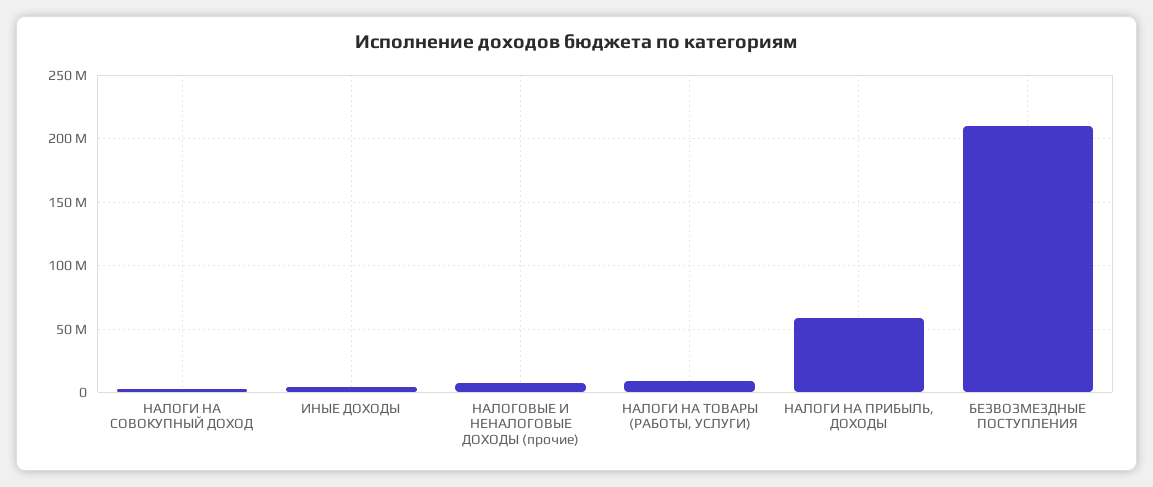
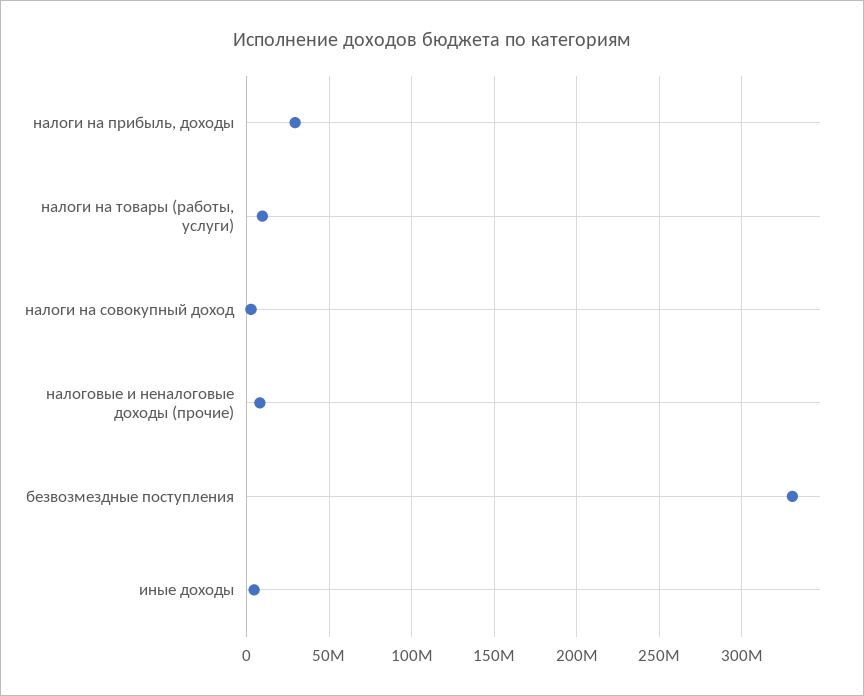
НАЛОГИ НА ПРИБЫЛЬ, ДОХОДЫ: 60000000 -> 30000000
БЕЗВОЗМЕЗДНЫЕ ПОСТУПЛЕНИЯ: 210000000 -> 330000000

